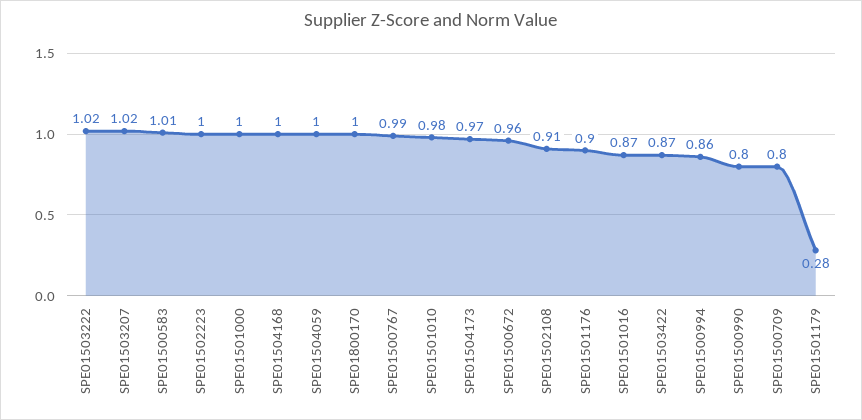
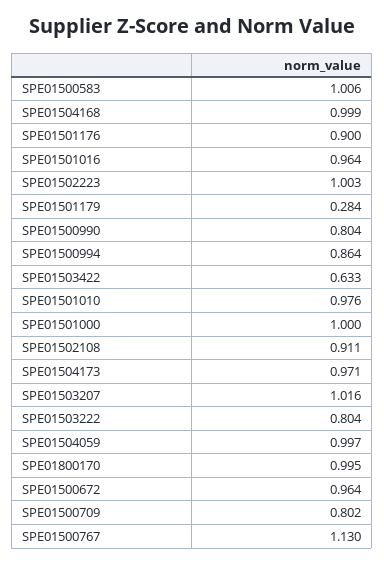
SPE01503222: 1.02 -> 0.804
SPE01500767: 0.99 -> 1.13
SPE01501016: 0.87 -> 0.964
SPE01503422: 0.87 -> 0.633

